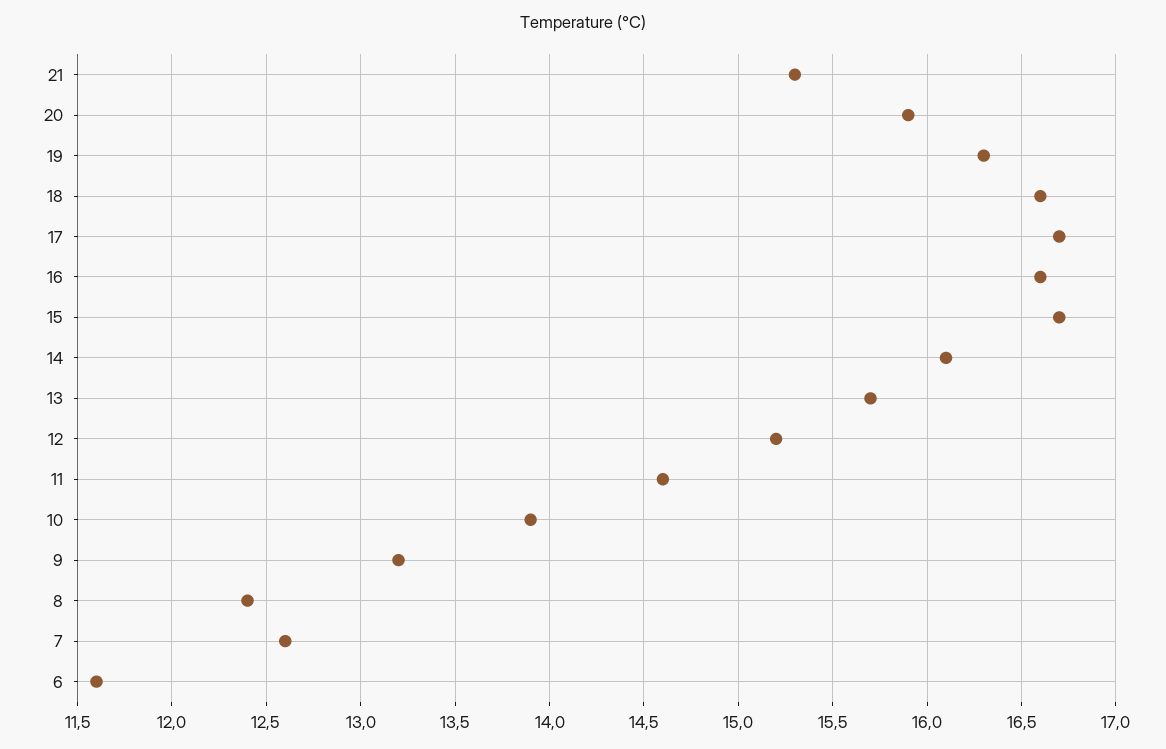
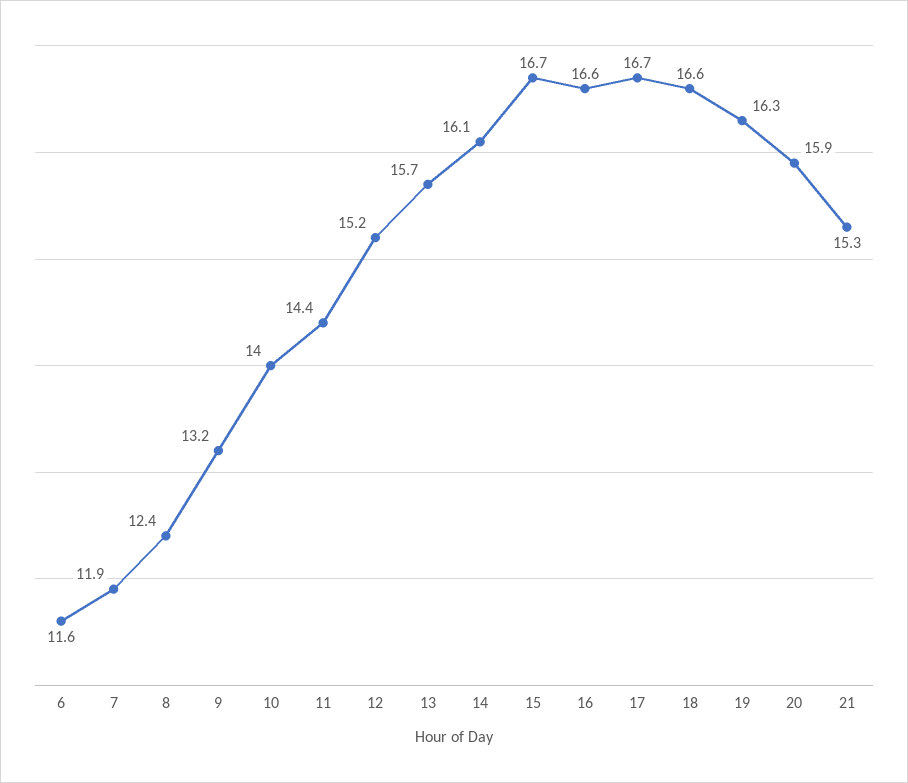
11: 14.6 -> 14.4
10: 13.9 -> 14
7: 12.6 -> 11.9

